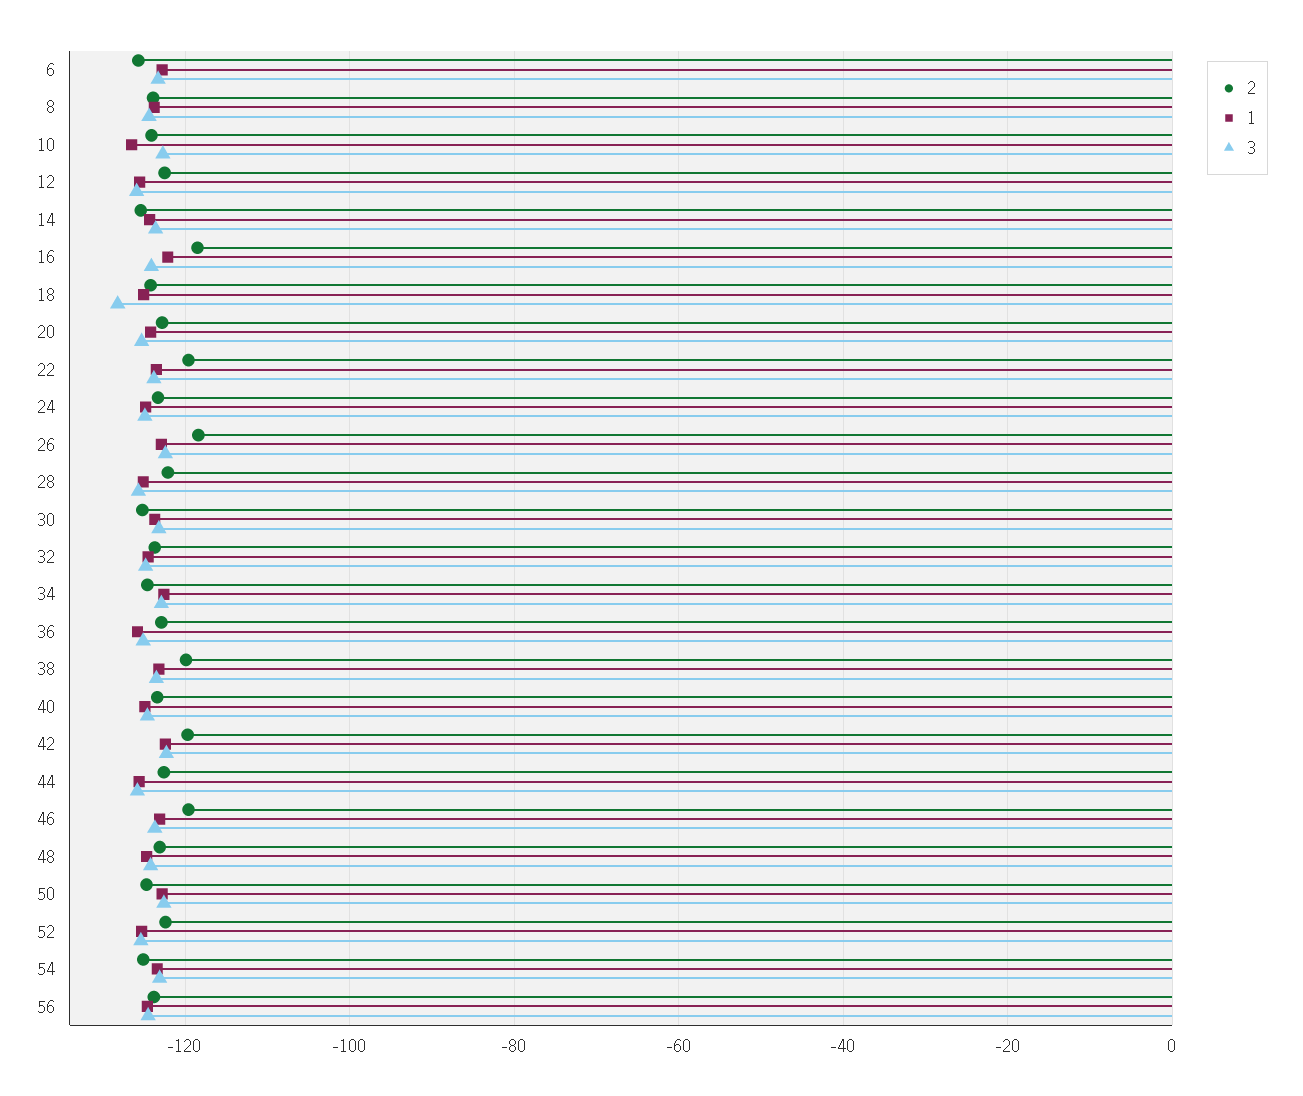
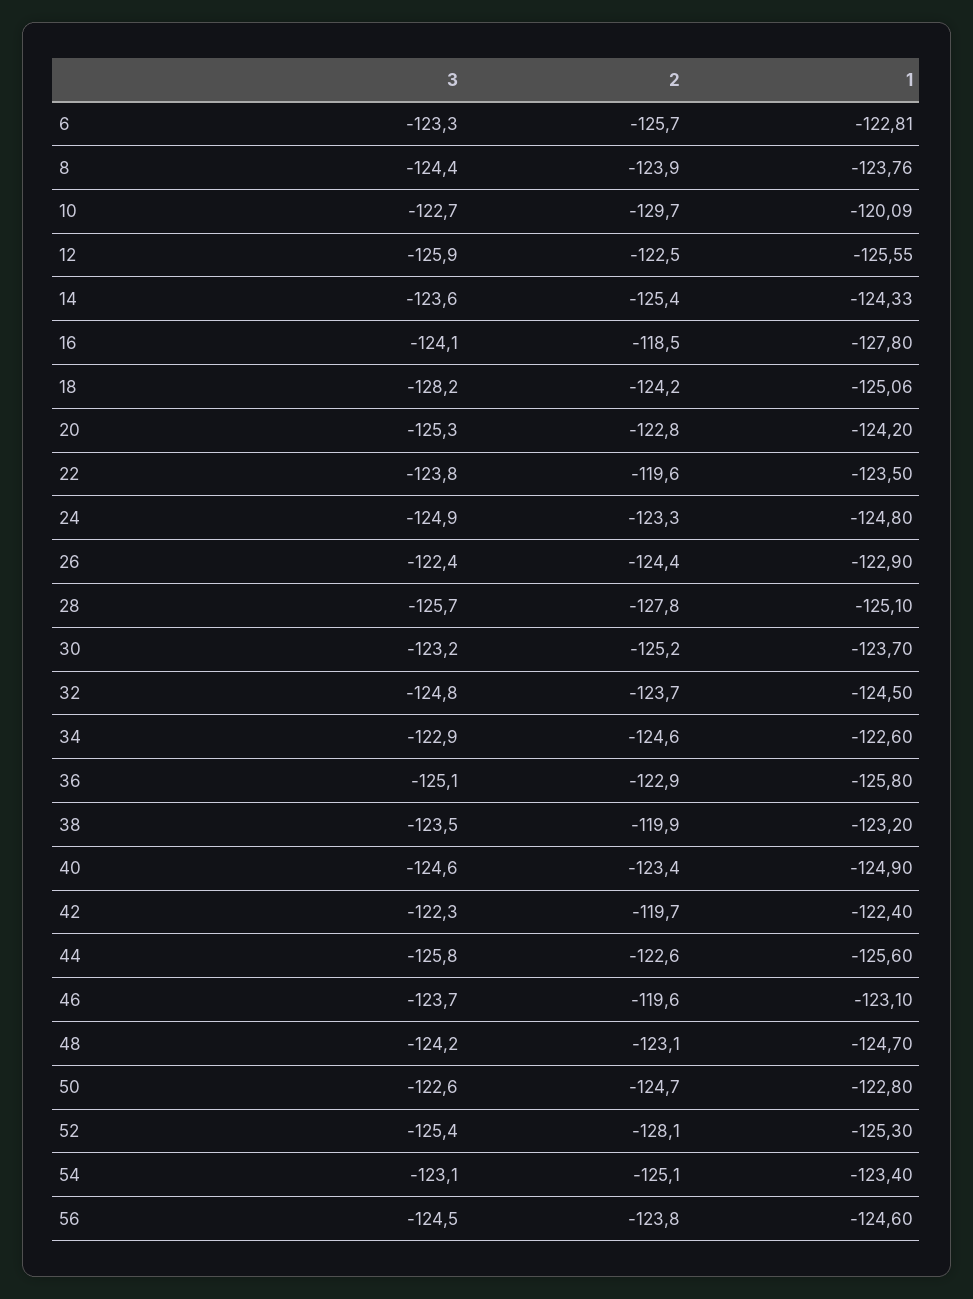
2, 10: -124 -> -129.7
1, 10: -126 -> -120.09
1, 16: -122 -> -127.8
2, 26: -118 -> -124.4
2, 28: -122 -> -127.8
2, 52: -122 -> -128.1

